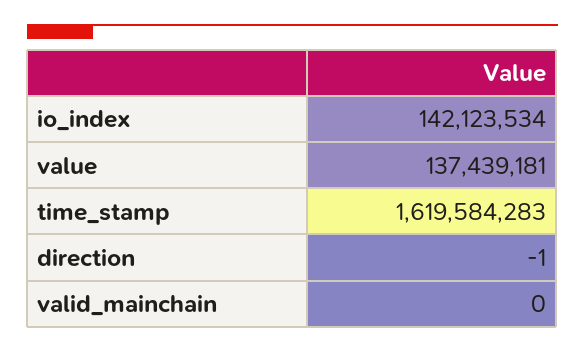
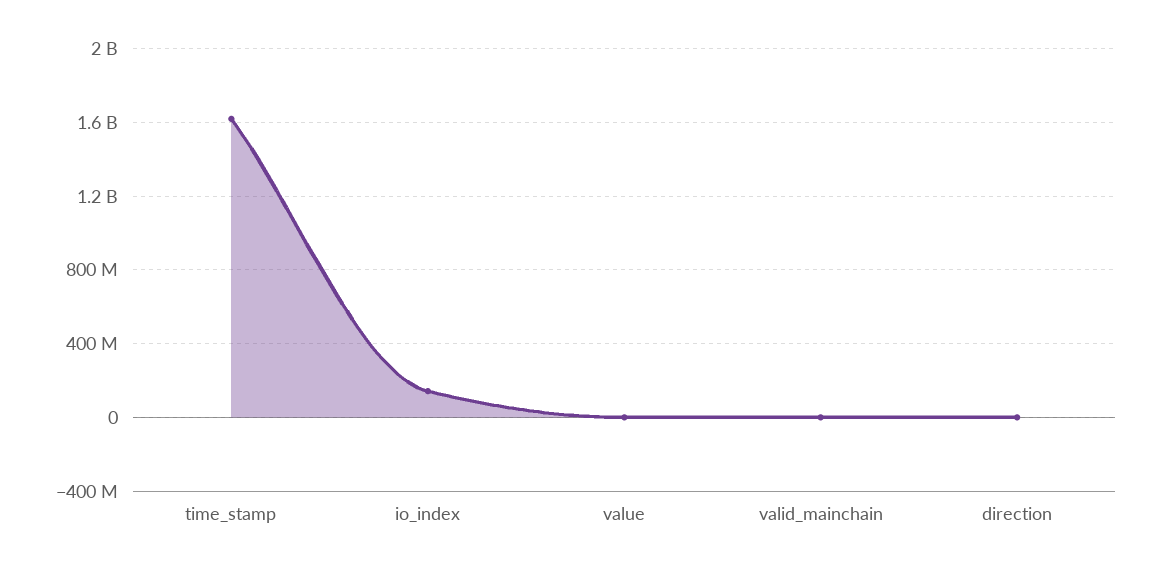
value: 137439181 -> 0

